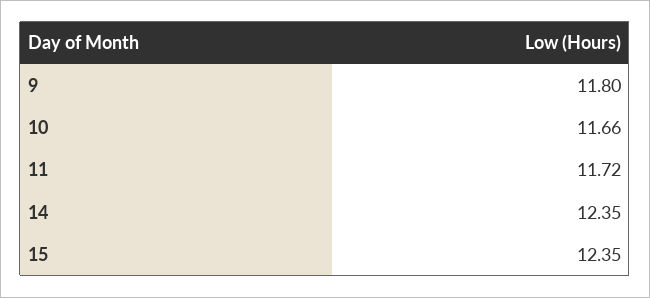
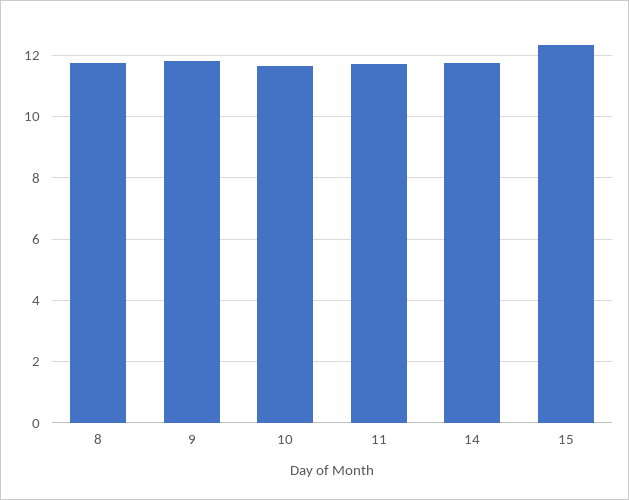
14: 12.35 -> 11.8
8: none -> 11.8

